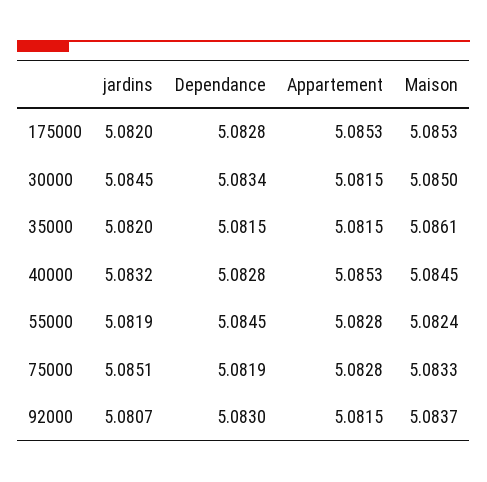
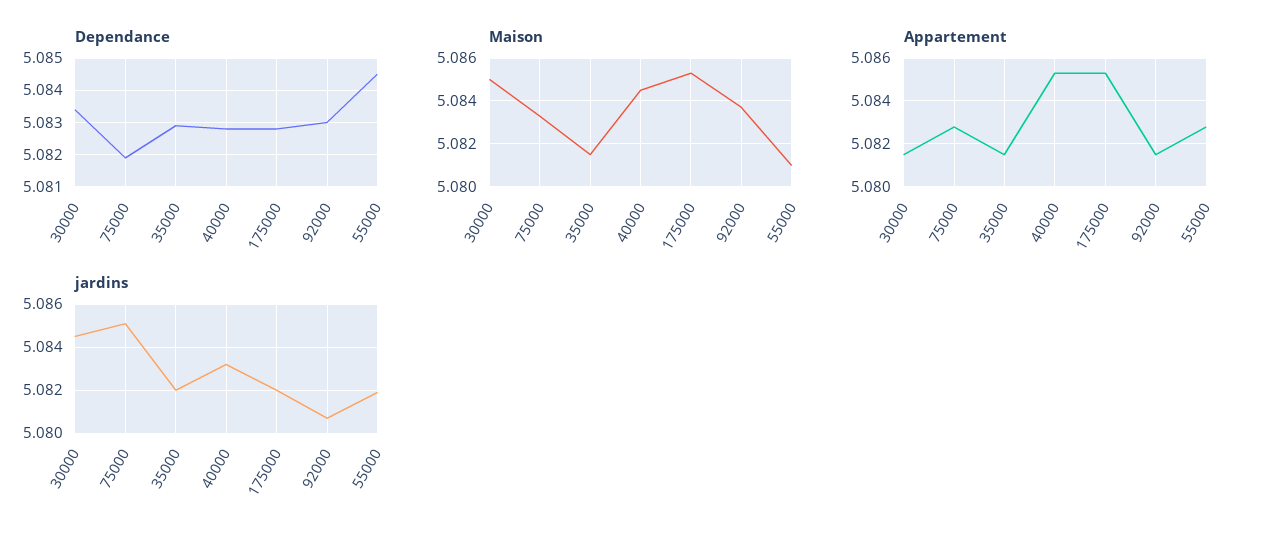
Dependance, 35000: 5.0815 -> 5.083
Maison, 35000: 5.0861 -> 5.0815
Maison, 55000: 5.0824 -> 5.081

